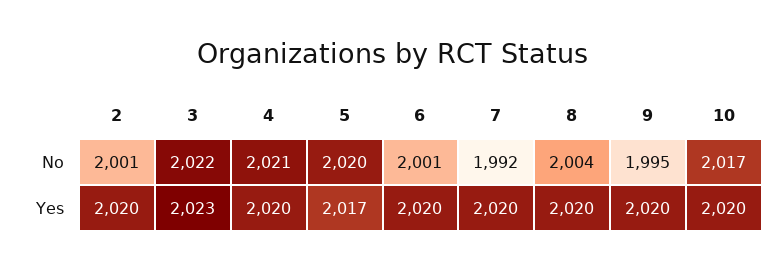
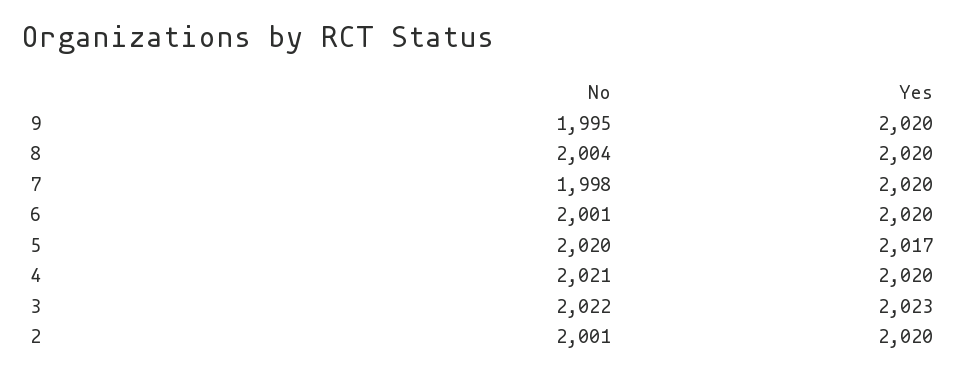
7, No: 1992 -> 1998
10, No: 2017 -> none
10, Yes: 2020 -> none

